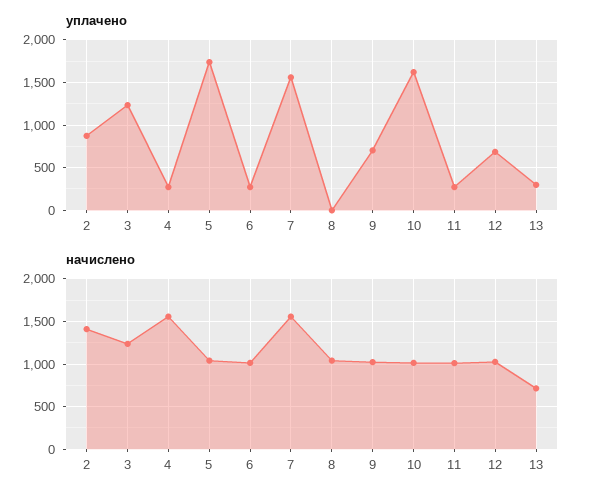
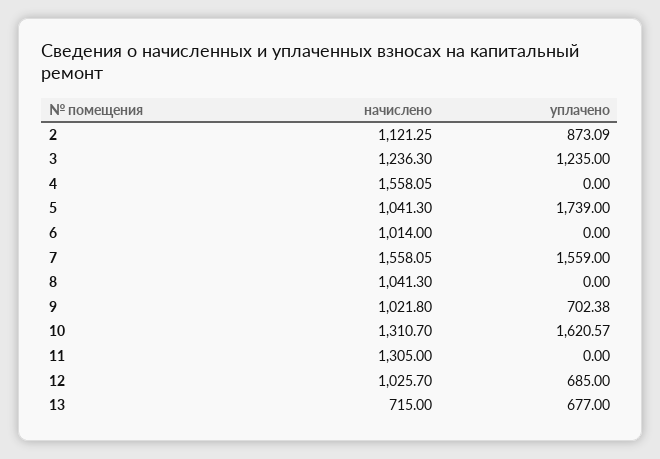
уплачено, 4: 300 -> 0
уплачено, 6: 300 -> 0
уплачено, 11: 300 -> 0
уплачено, 13: 300 -> 677
начислено, 2: 1400 -> 1121.25
начислено, 10: 1000 -> 1310.7
начислено, 11: 1000 -> 1305

